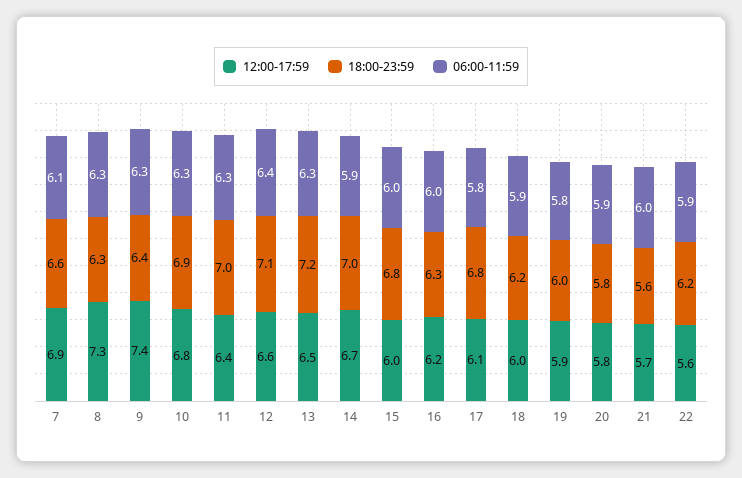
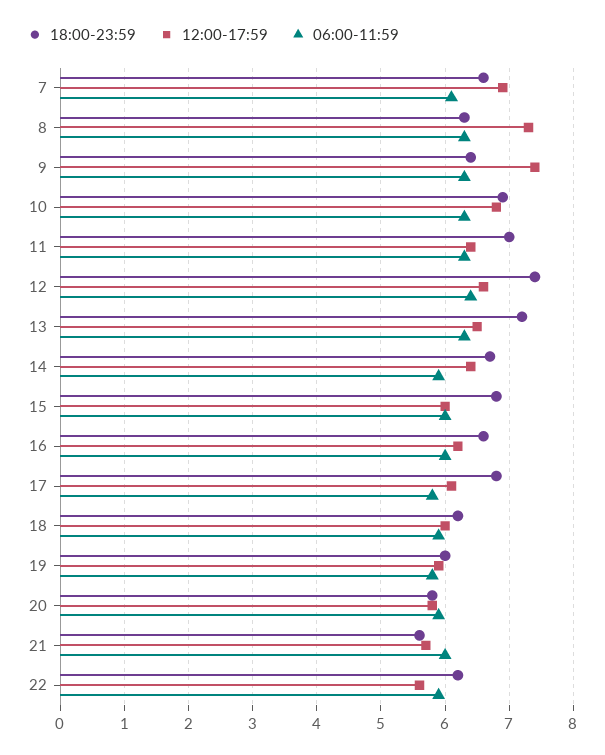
18:00-23:59, 12: 7.1 -> 7.4
12:00-17:59, 14: 6.7 -> 6.4
18:00-23:59, 14: 7 -> 6.7
18:00-23:59, 16: 6.3 -> 6.6

